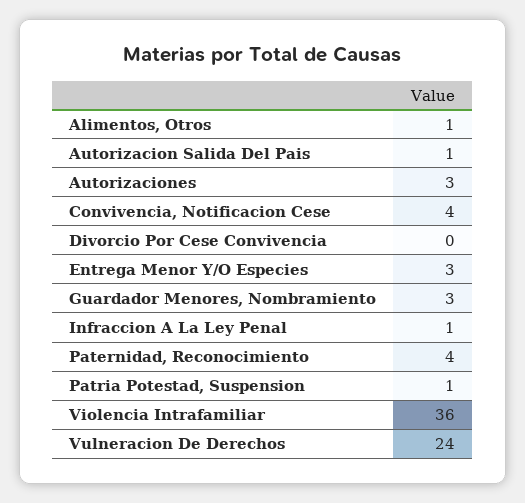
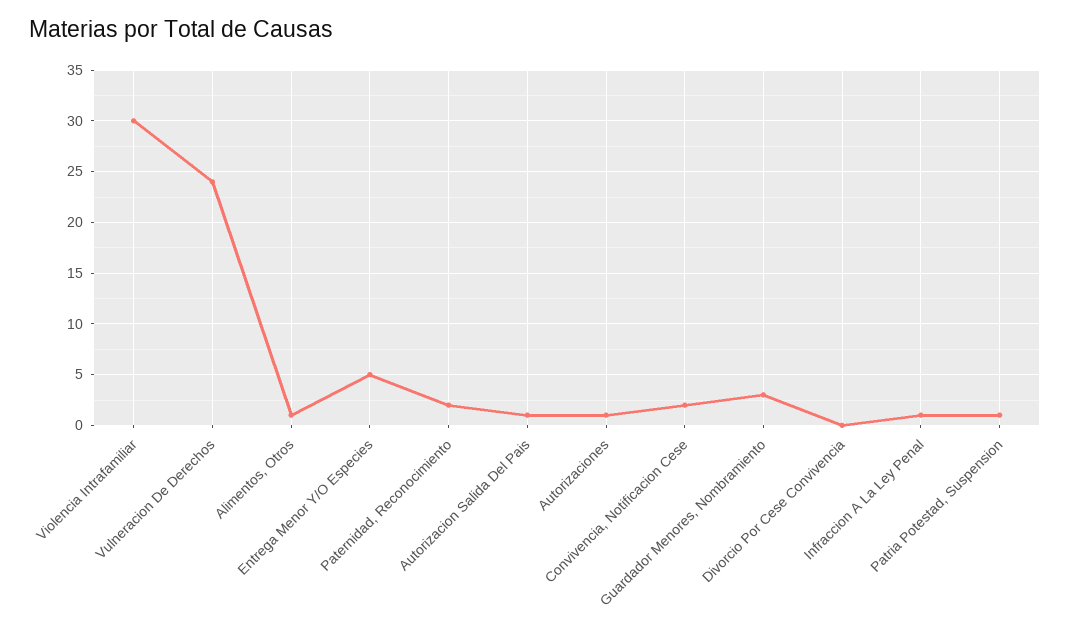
Autorizaciones: 3 -> 1
Convivencia, Notificacion Cese: 4 -> 2
Entrega Menor Y/O Especies: 3 -> 5
Paternidad, Reconocimiento: 4 -> 2
Violencia Intrafamiliar: 36 -> 30

